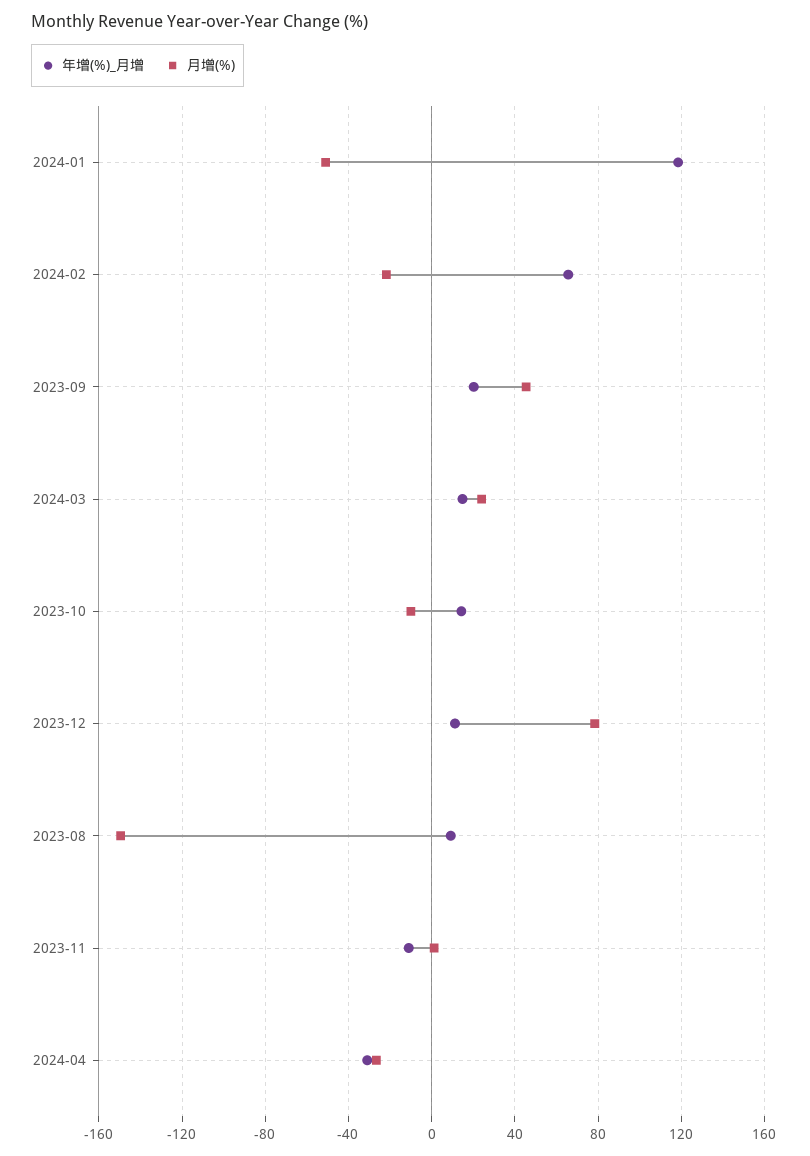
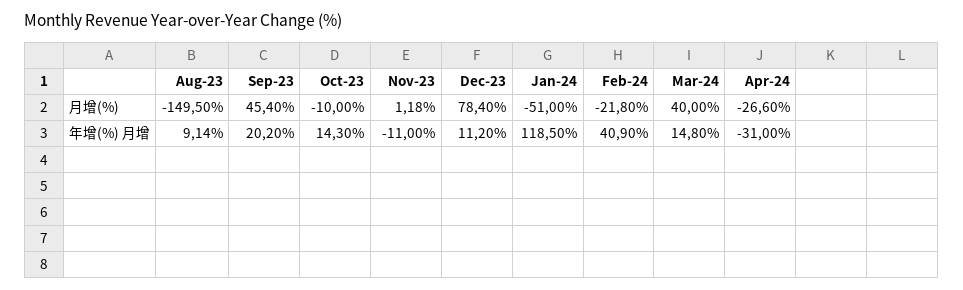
年增(%)_月增, 2024-02: 65 -> 40.9
月增(%), 2024-03: 25 -> 40

